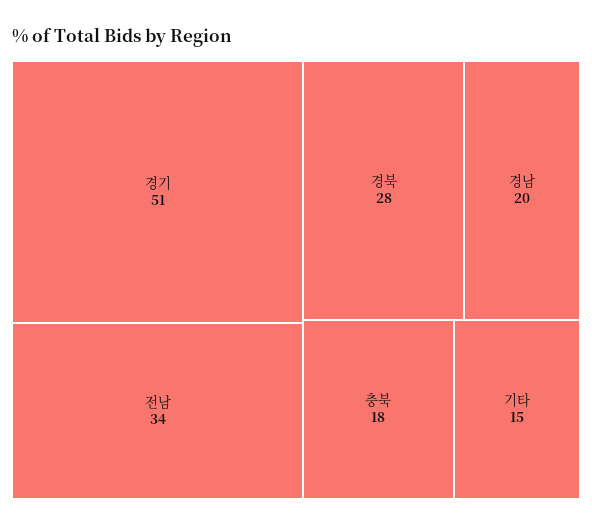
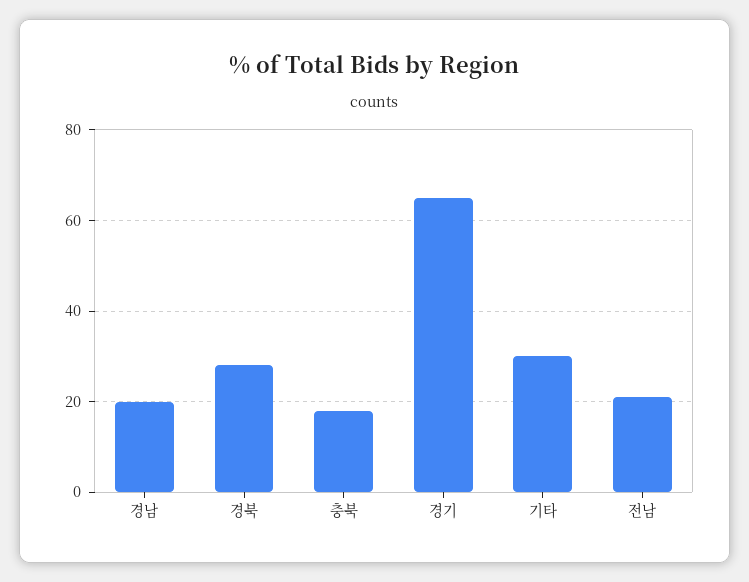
경기: 51 -> 65
전남: 34 -> 20
기타: 15 -> 30

